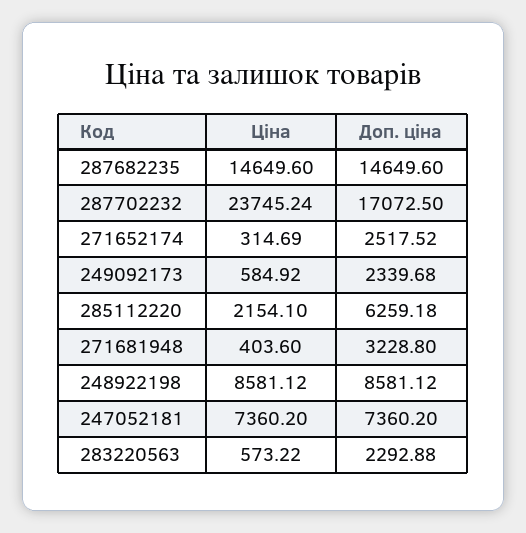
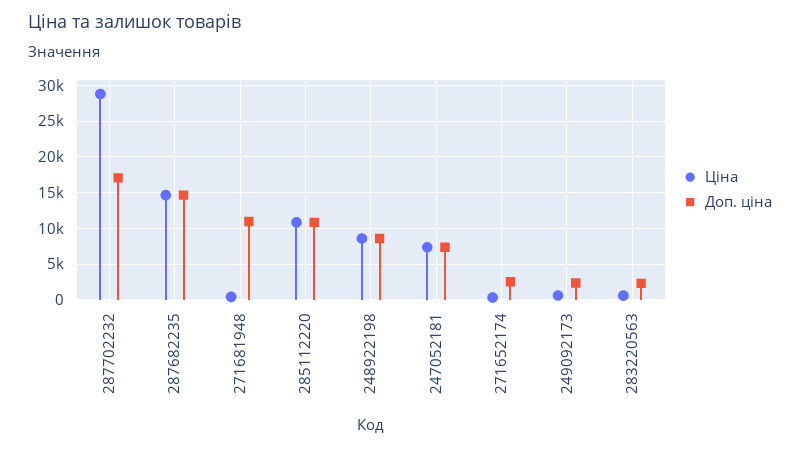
Ціна, 287702232: 23745.24 -> 29000
Ціна, 285112220: 2154.1 -> 11000
Доп. ціна, 285112220: 6259.18 -> 11000
Доп. ціна, 271681948: 3228.8 -> 11000

